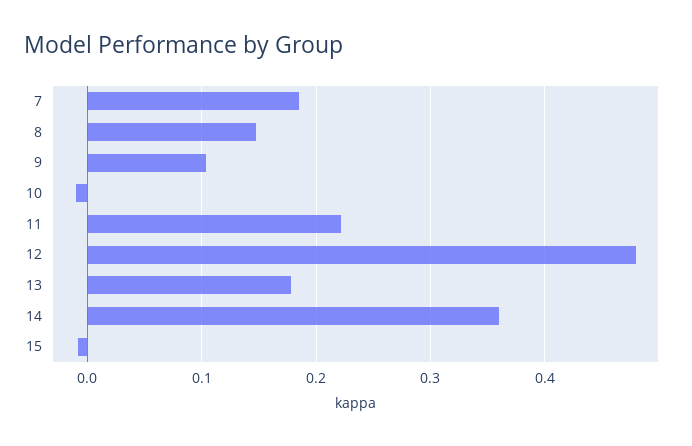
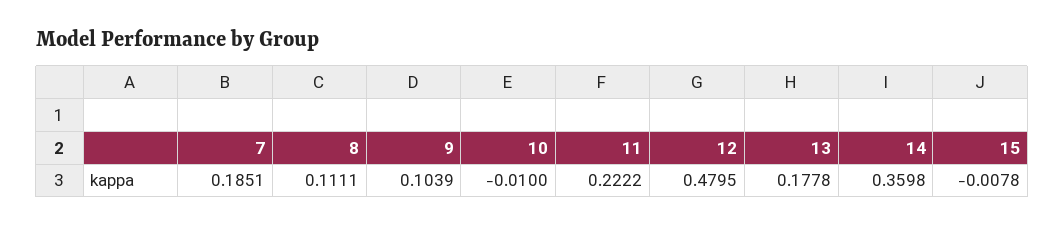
8: 0.15 -> 0.1111

